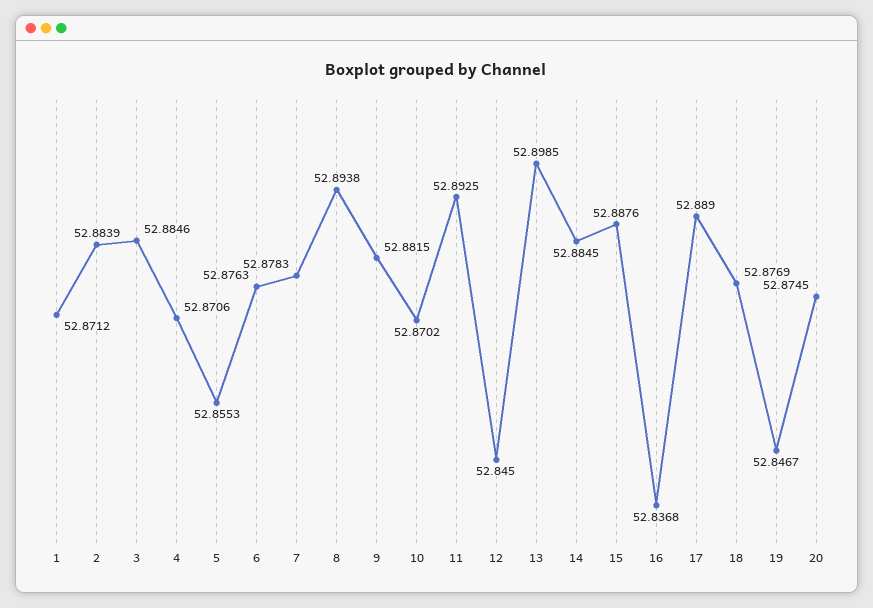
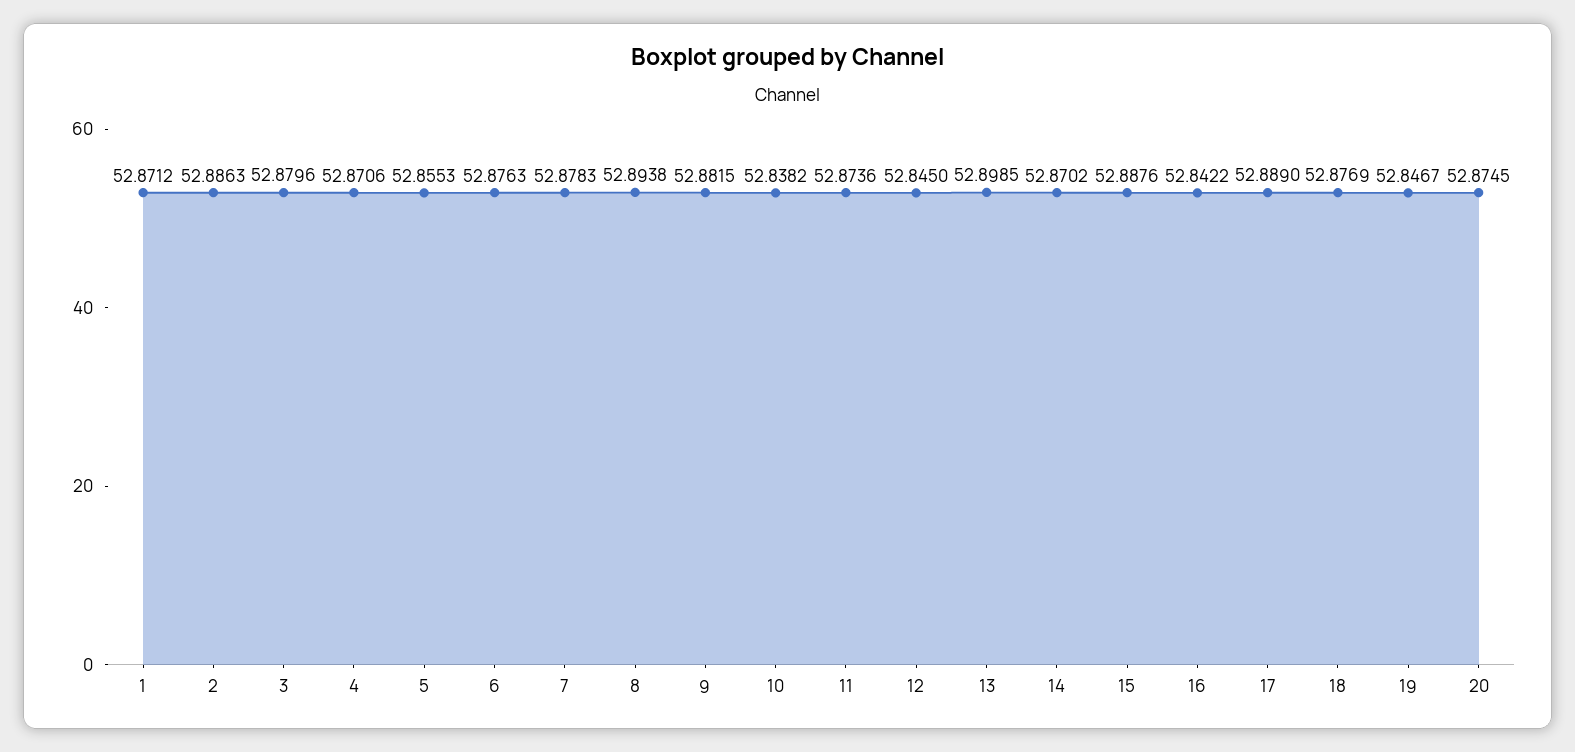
2: 52.8839 -> 52.8863
3: 52.8846 -> 52.8796
10: 52.8702 -> 52.8382
11: 52.8925 -> 52.8736
14: 52.8845 -> 52.8702
16: 52.8368 -> 52.8422

